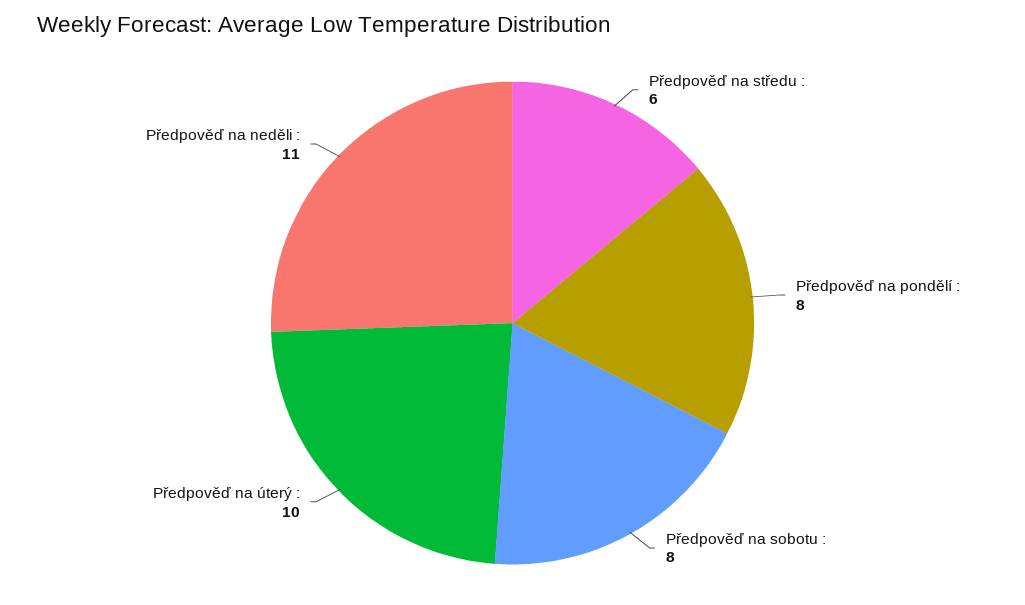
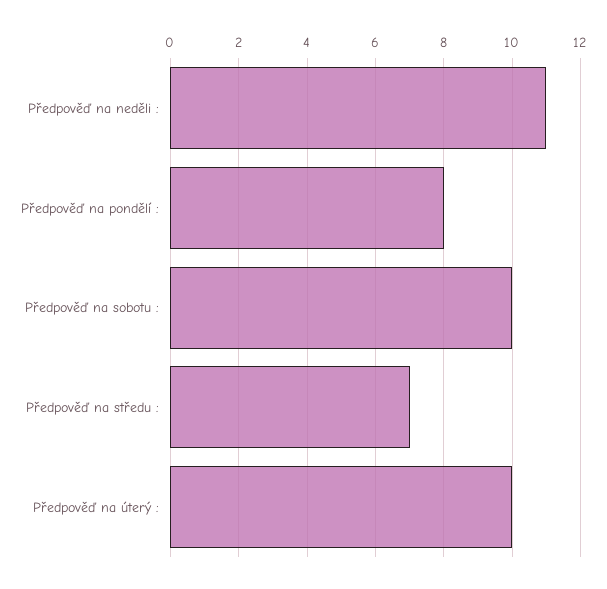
Předpověď na středu :: 6 -> 7
Předpověď na sobotu :: 8 -> 10

